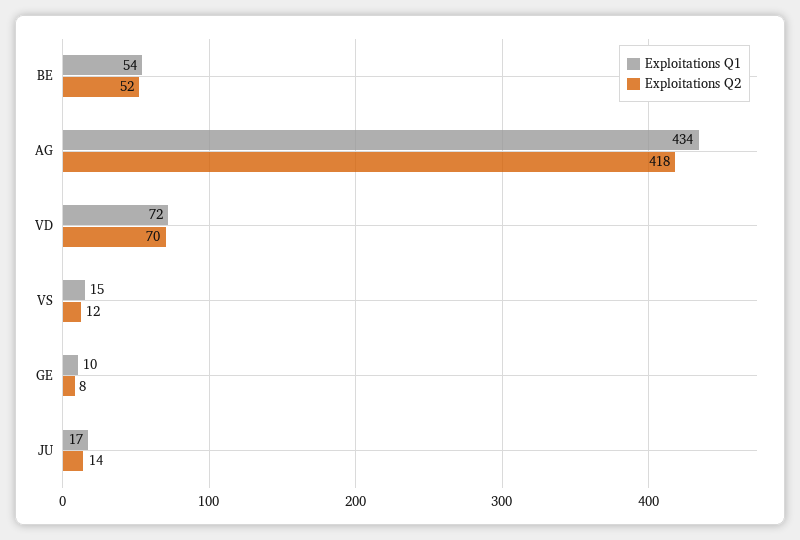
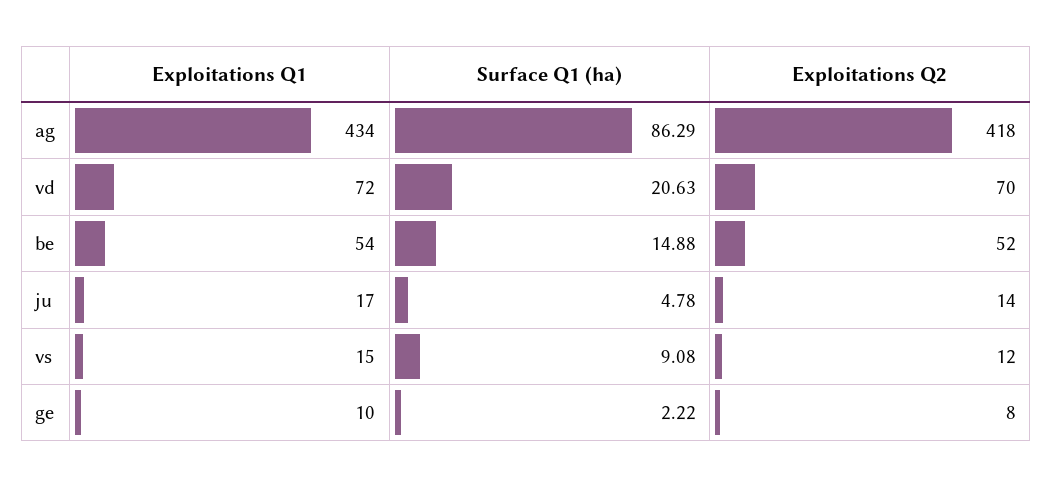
Surface Q1 (ha), AG: none -> 86.29
Surface Q1 (ha), VD: none -> 20.63
Surface Q1 (ha), BE: none -> 14.88
Surface Q1 (ha), JU: none -> 4.78
Surface Q1 (ha), VS: none -> 9.08
Surface Q1 (ha), GE: none -> 2.22

